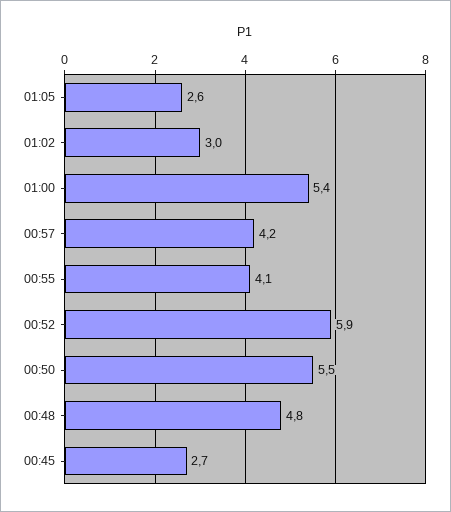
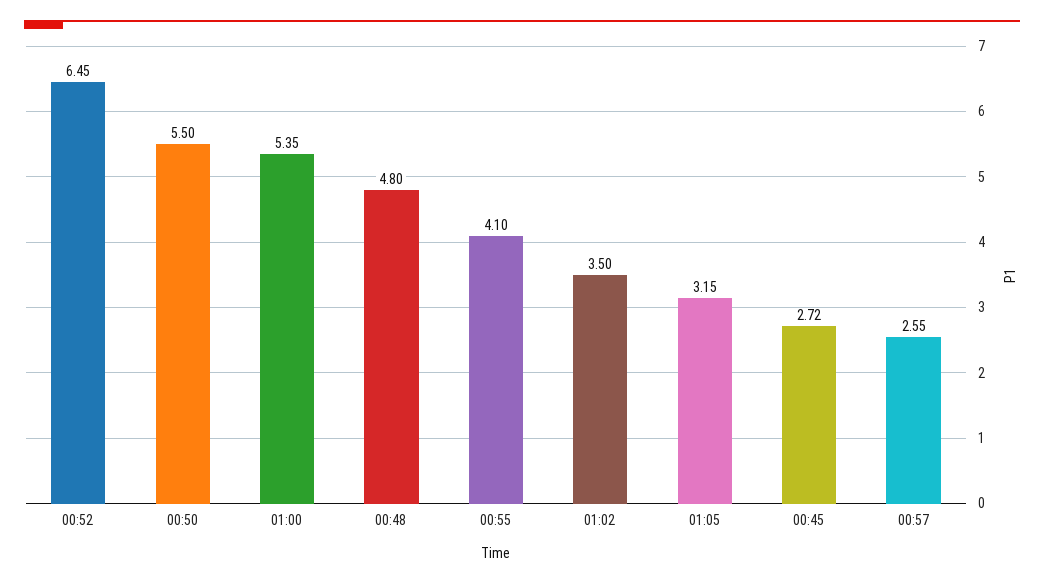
01:05: 2.6 -> 3.15
01:02: 3 -> 3.5
00:57: 4.2 -> 2.55
00:52: 5.9 -> 6.45

